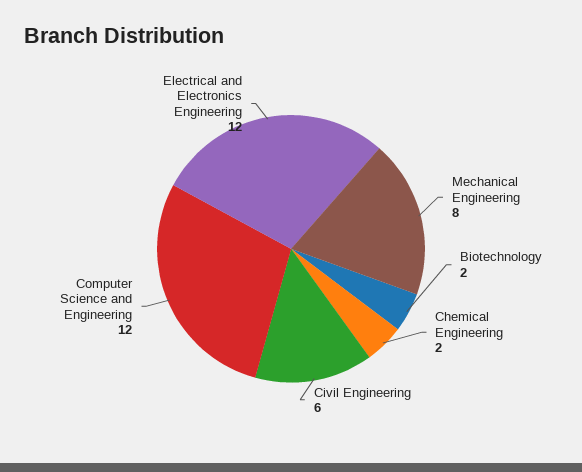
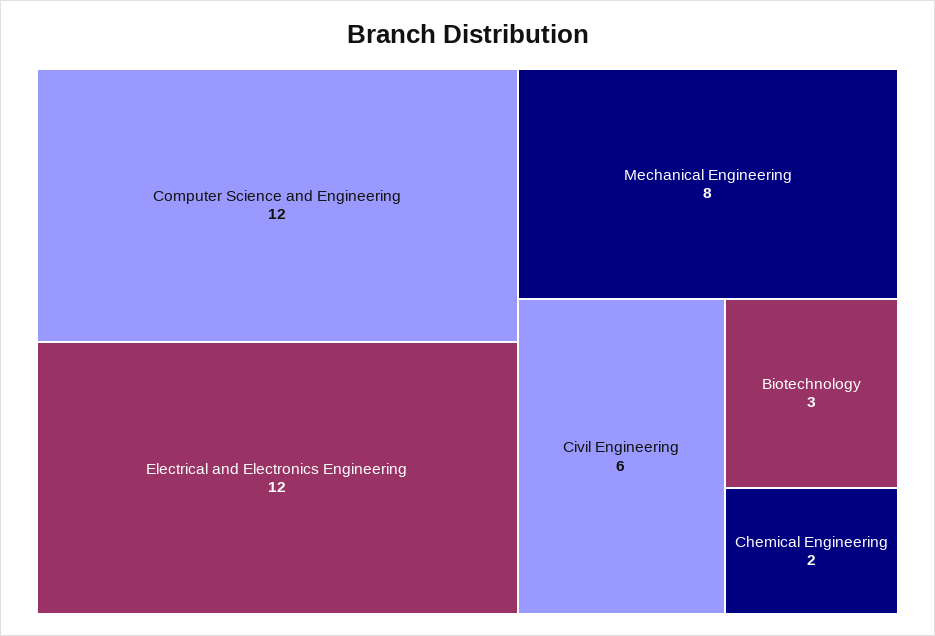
Biotechnology: 2 -> 3

